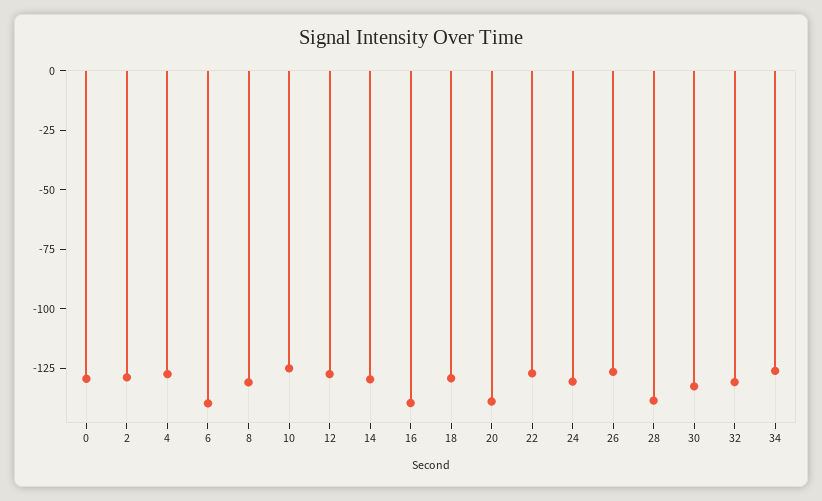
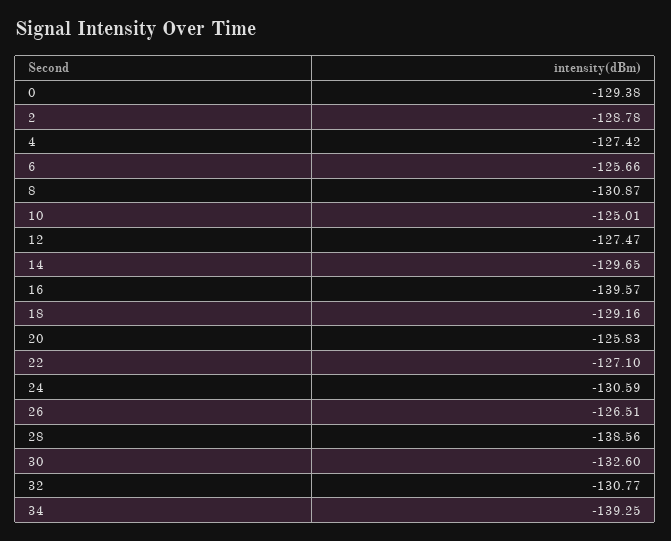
6: -140 -> -125.66
20: -140 -> -125.83
34: -125 -> -139.25

